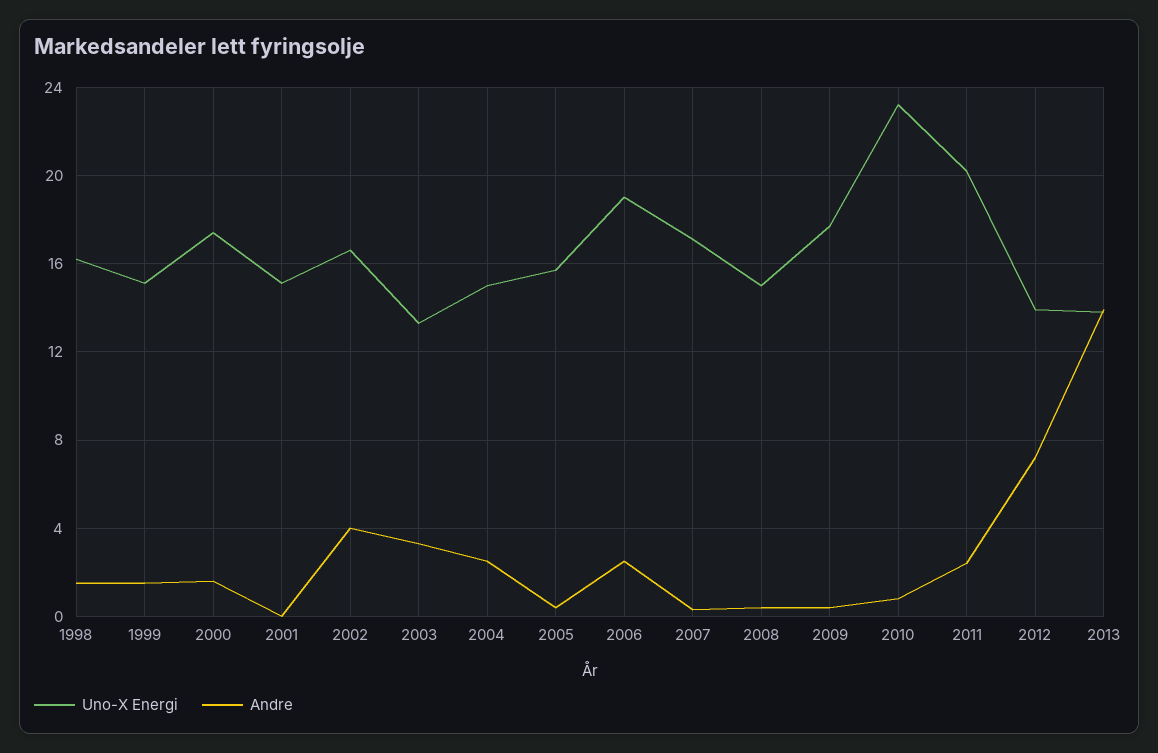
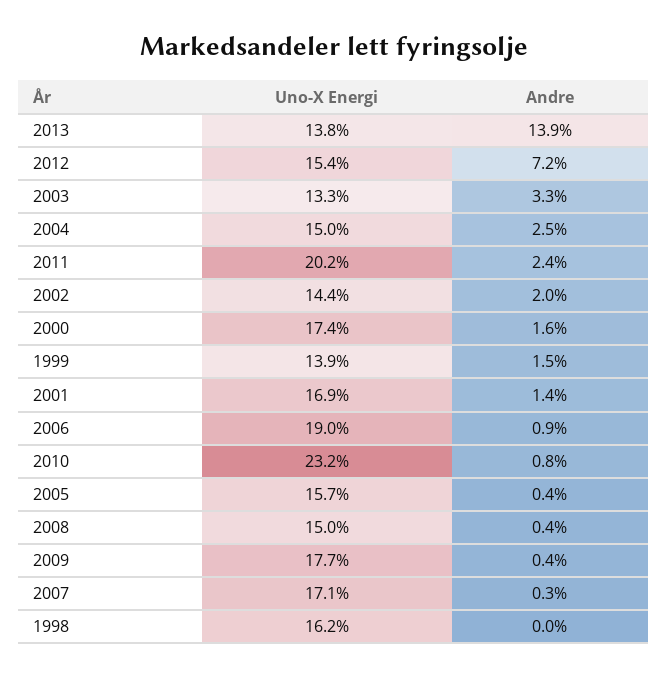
Andre, 1998: 1.5 -> 0
Uno-X Energi, 1999: 15 -> 13.9
Uno-X Energi, 2001: 15 -> 16.9
Andre, 2001: 0 -> 1.4
Uno-X Energi, 2002: 16.5 -> 14.4
Andre, 2002: 4 -> 2
Andre, 2006: 2.5 -> 0.9
Uno-X Energi, 2012: 14 -> 15.4

